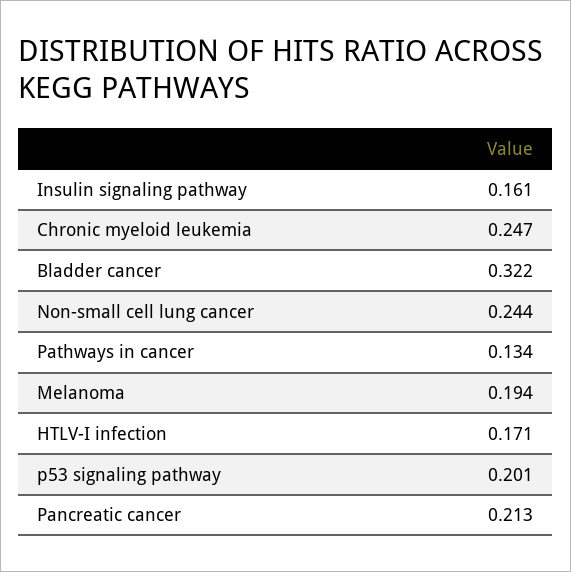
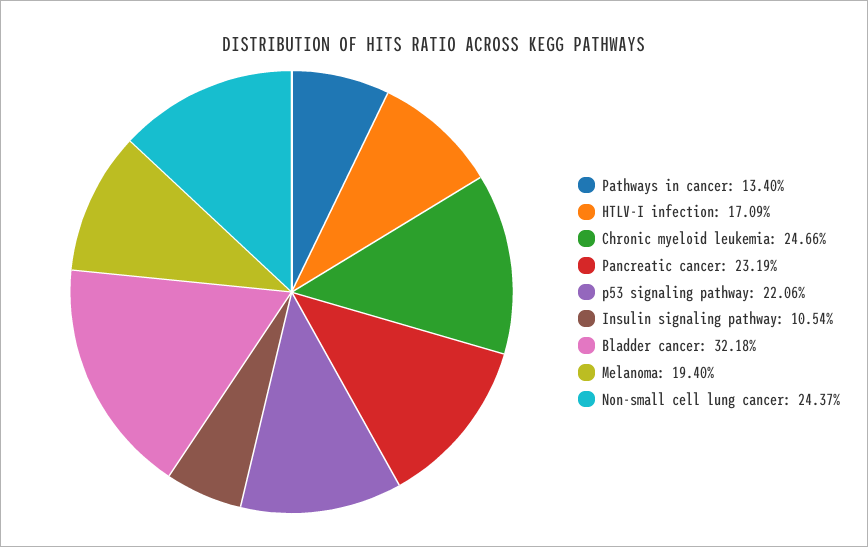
Insulin signaling pathway: 0.161 -> 0.1054
p53 signaling pathway: 0.201 -> 0.2206
Pancreatic cancer: 0.213 -> 0.2319

